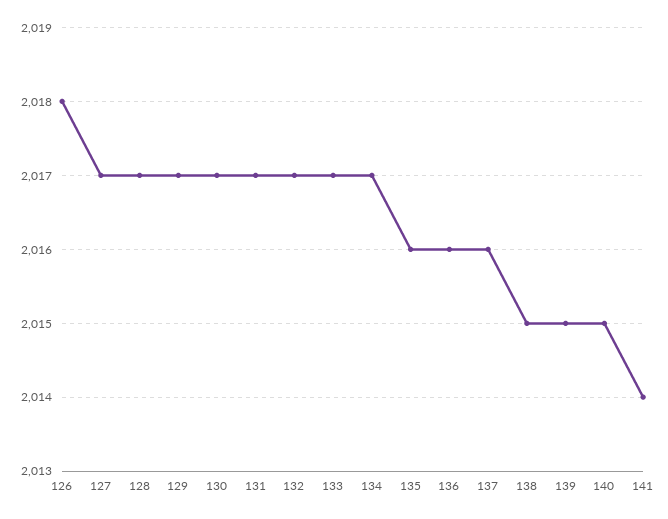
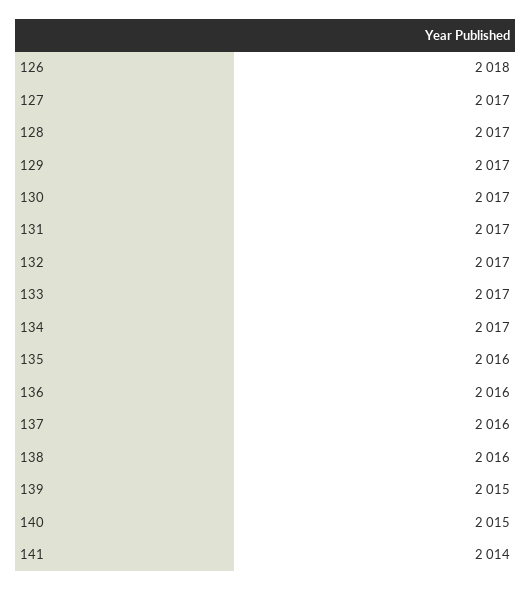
138: 2015 -> 2016

